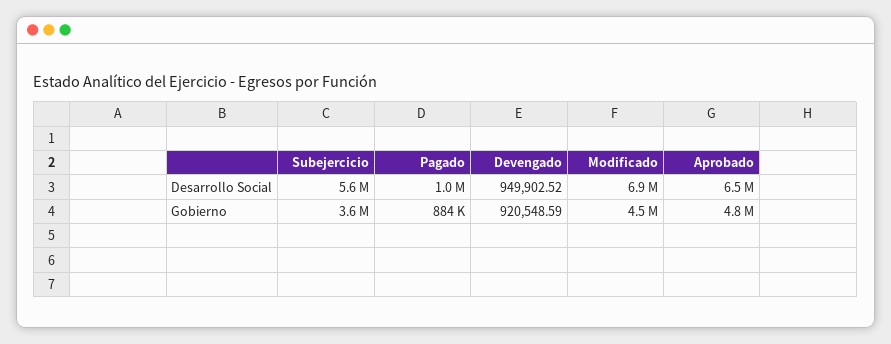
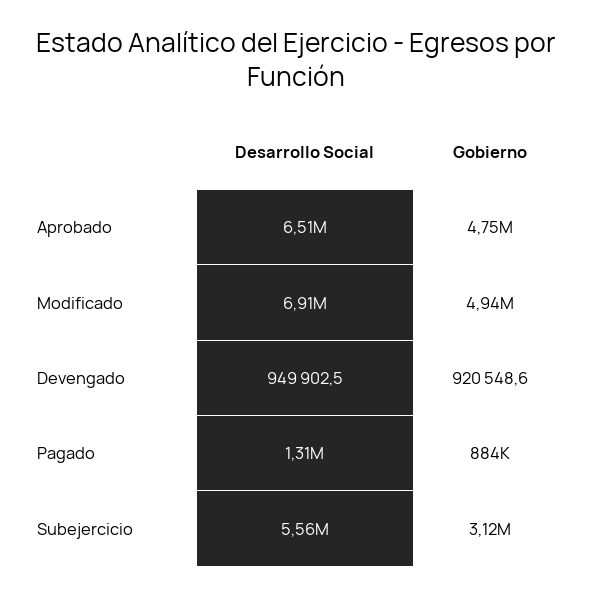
Pagado, Desarrollo Social: 1000000 -> 1310000
Subejercicio, Gobierno: 3600000 -> 3120000
Modificado, Gobierno: 4500000 -> 4940000

